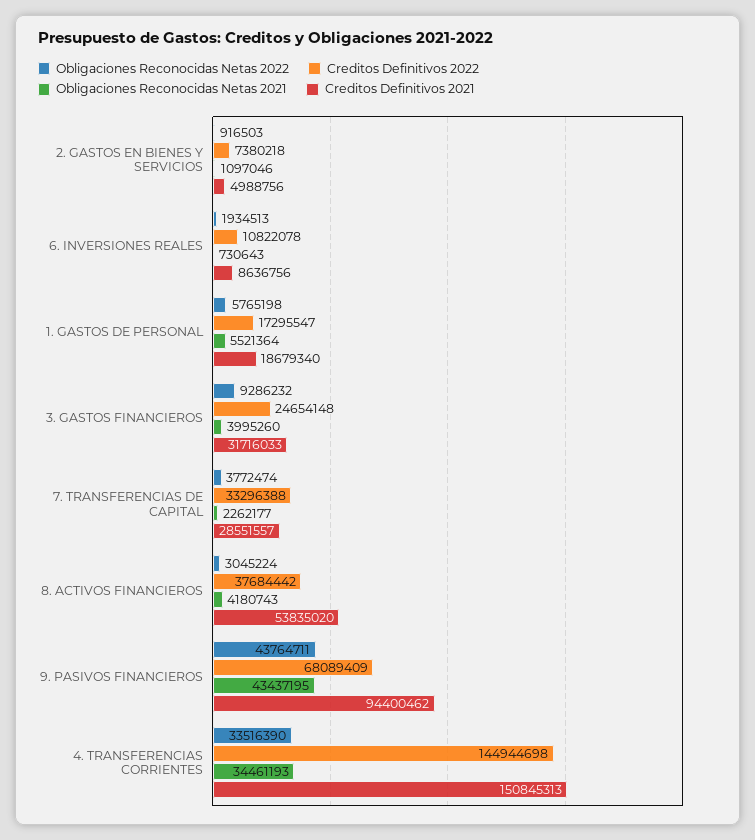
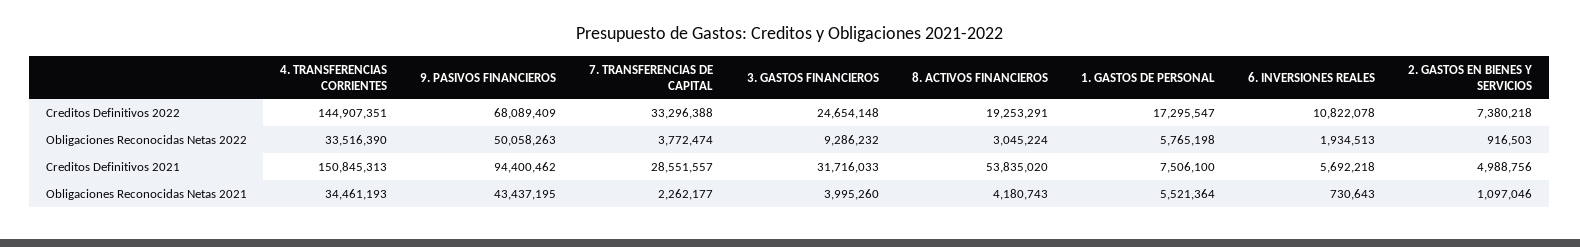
Creditos Definitivos 2021, 6. INVERSIONES REALES: 8636756 -> 5692218
Creditos Definitivos 2021, 1. GASTOS DE PERSONAL: 18679340 -> 7506100
Creditos Definitivos 2022, 8. ACTIVOS FINANCIEROS: 37684442 -> 19253291
Obligaciones Reconocidas Netas 2022, 9. PASIVOS FINANCIEROS: 43764711 -> 50058263
Creditos Definitivos 2022, 4. TRANSFERENCIAS CORRIENTES: 144944698 -> 144907351

